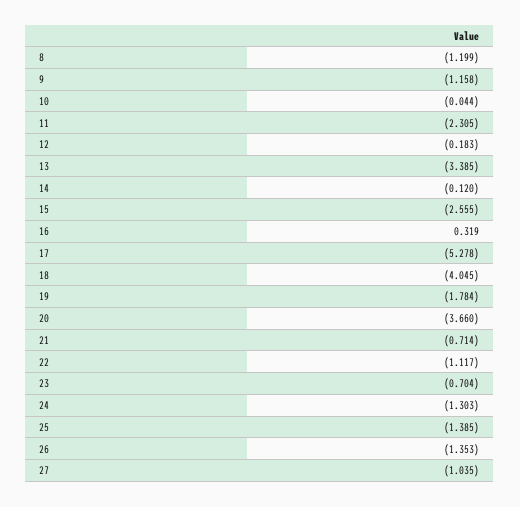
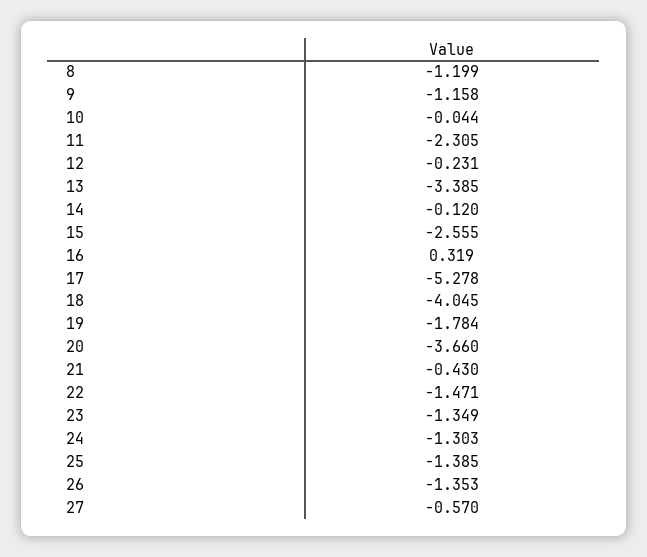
12: -0.183 -> -0.231
21: -0.714 -> -0.43
22: -1.117 -> -1.471
23: -0.704 -> -1.349
27: -1.035 -> -0.57

